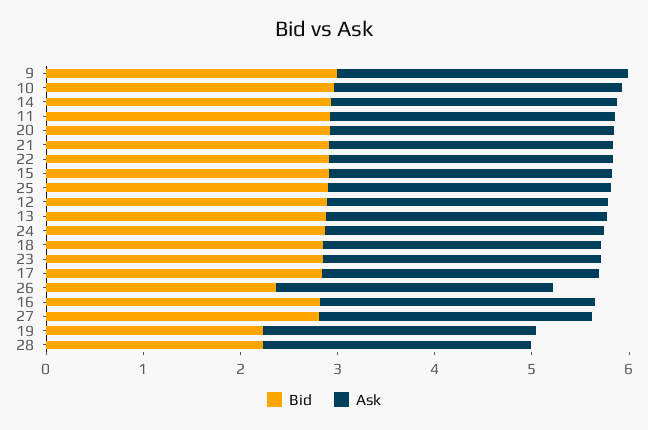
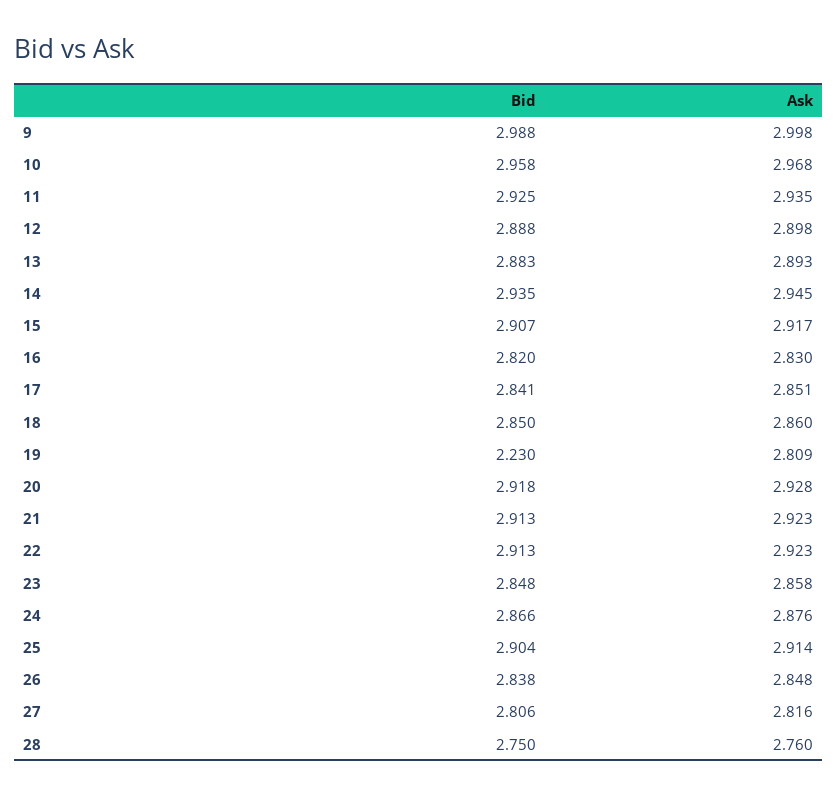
Bid, 26: 2.4 -> 2.838
Bid, 28: 2.2 -> 2.75

